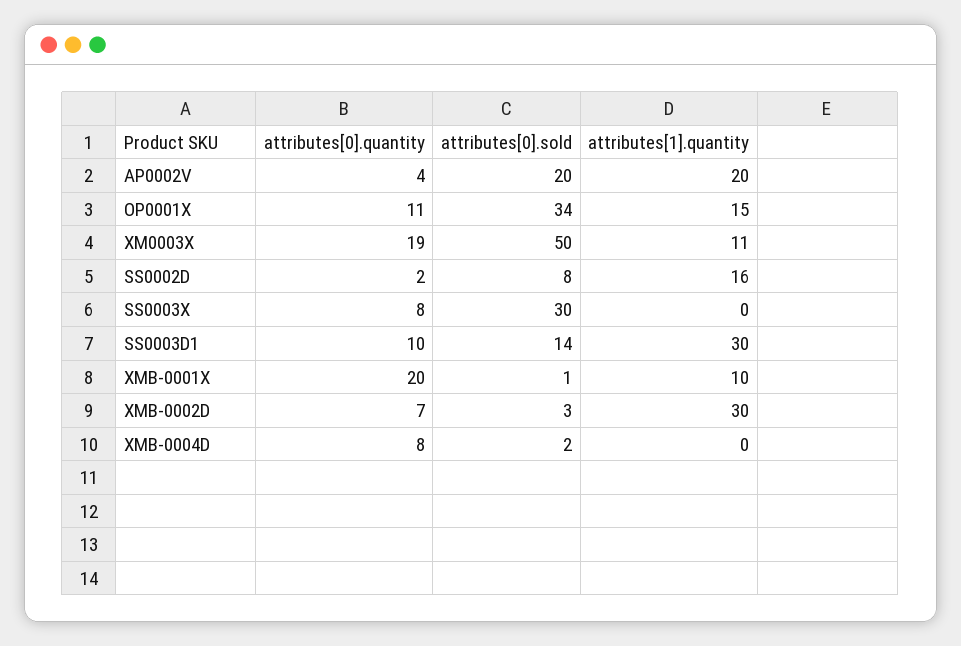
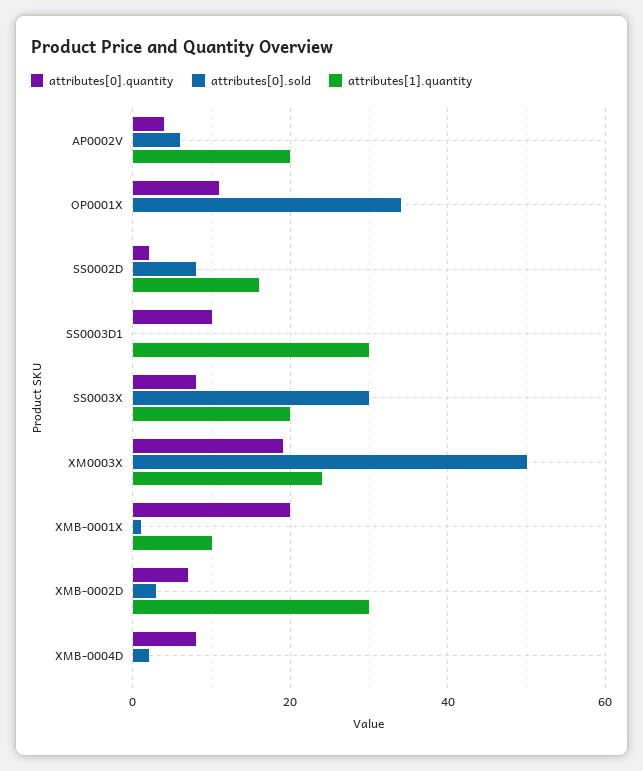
attributes[0].sold, AP0002V: 20 -> 5
attributes[1].quantity, OP0001X: 15 -> 0
attributes[1].quantity, XM0003X: 11 -> 25
attributes[1].quantity, SS0003X: 0 -> 20
attributes[0].sold, SS0003D1: 14 -> 0

